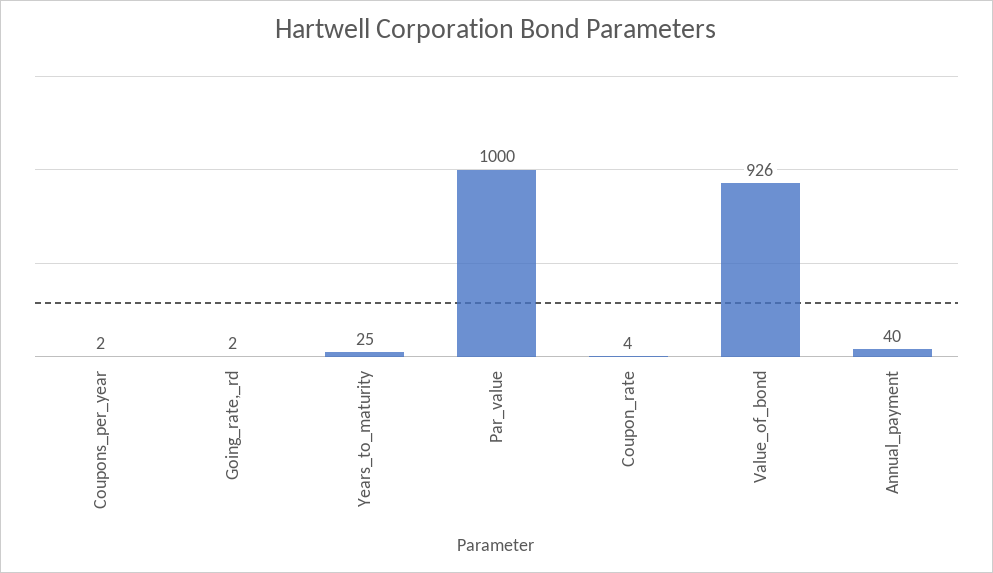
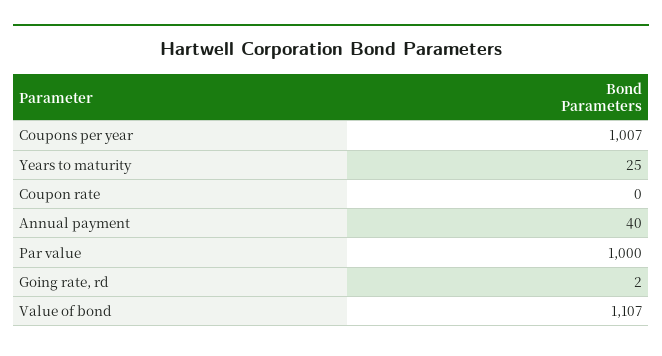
Coupons_per_year: 2 -> 1007
Coupon_rate: 4 -> 0
Value_of_bond: 926 -> 1107

